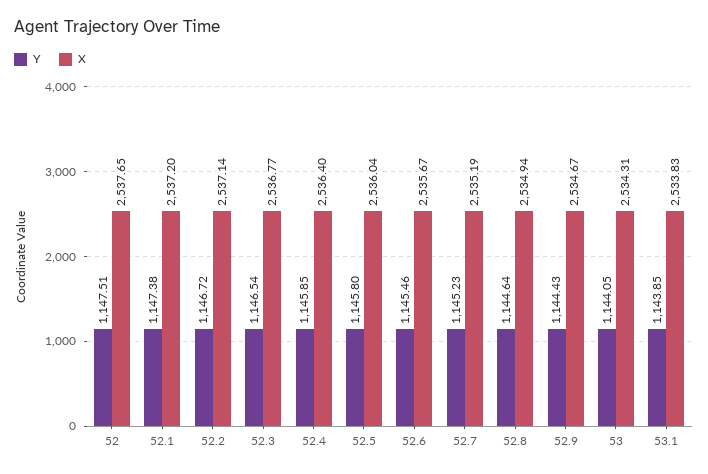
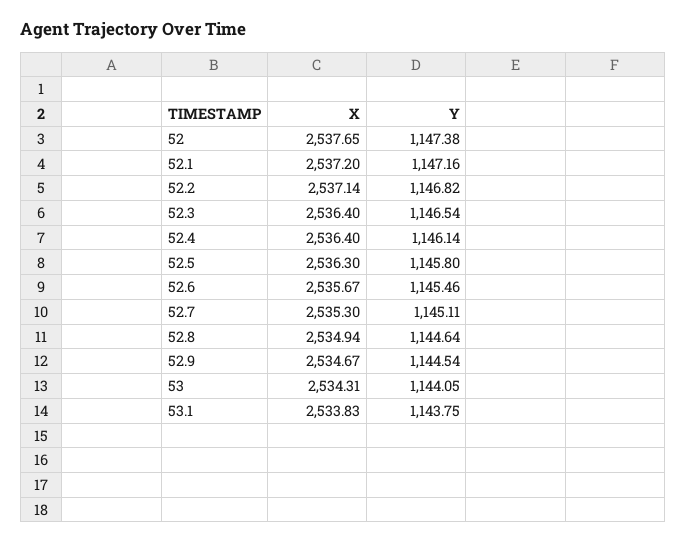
Y, 52: 1147.51 -> 1147.38
Y, 52.1: 1147.38 -> 1147.16
Y, 52.2: 1146.72 -> 1146.82
X, 52.3: 2536.77 -> 2536.4
Y, 52.4: 1145.85 -> 1146.14
X, 52.5: 2536.04 -> 2536.3
Y, 52.7: 1145.23 -> 1145.11
X, 52.7: 2535.19 -> 2535.3
Y, 52.9: 1144.43 -> 1144.54
Y, 53.1: 1143.85 -> 1143.75

